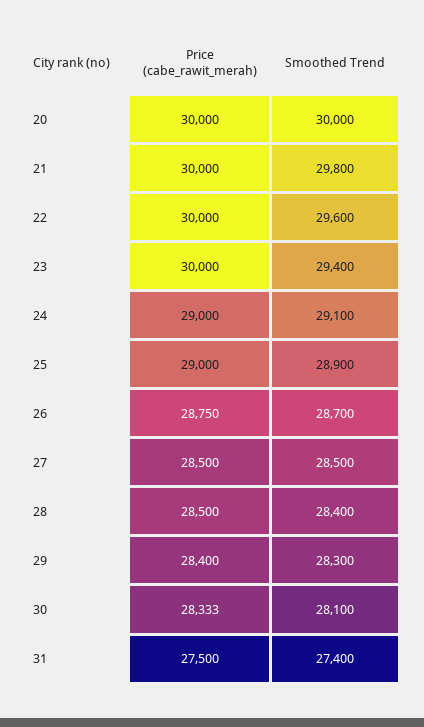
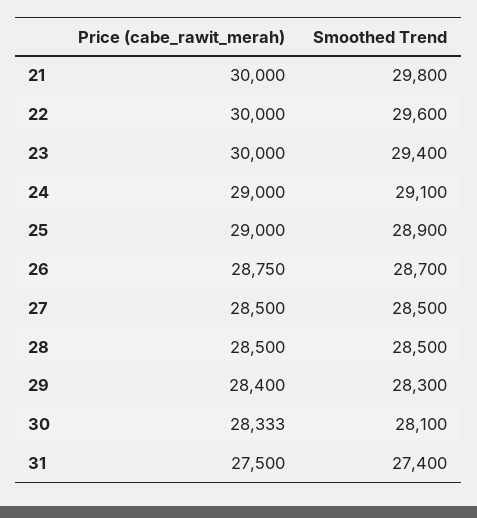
Price (cabe_rawit_merah), 20: 30000 -> none
Smoothed Trend, 20: 30000 -> none
Smoothed Trend, 28: 28400 -> 28500

